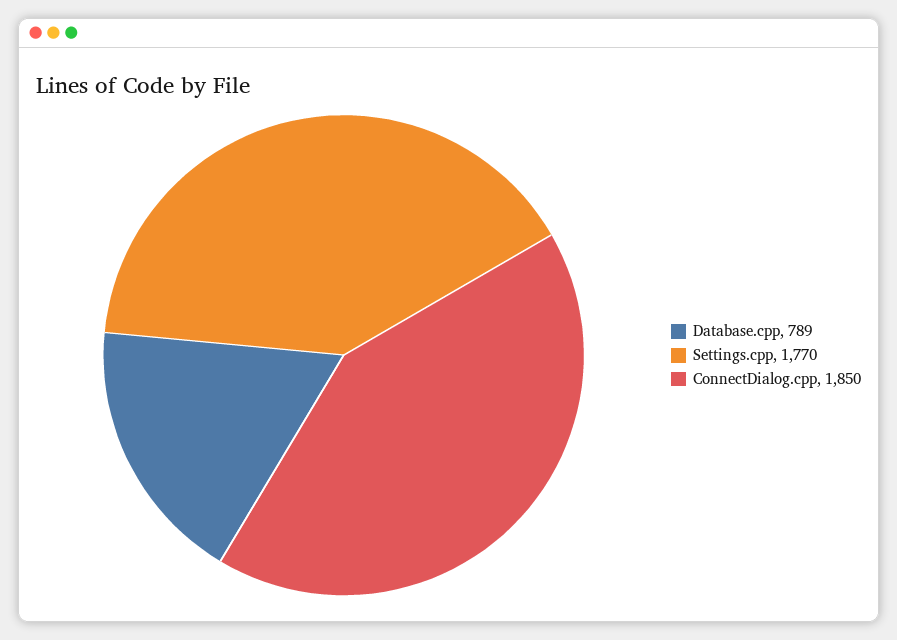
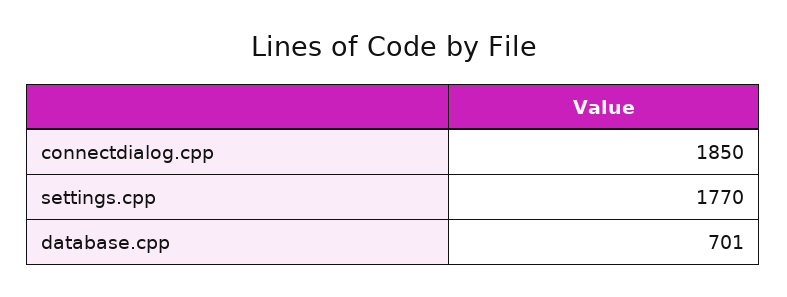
Database.cpp: 789 -> 701

